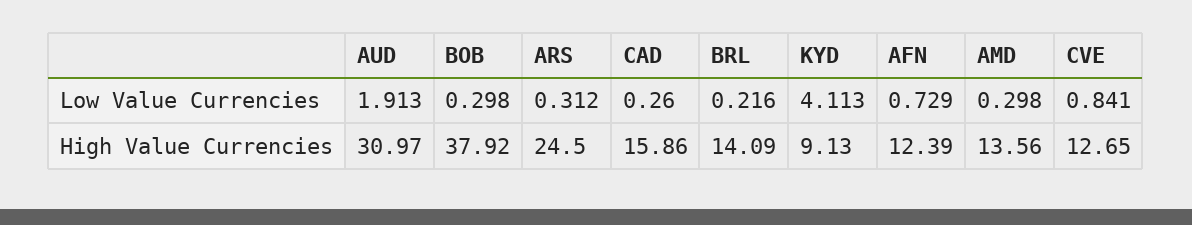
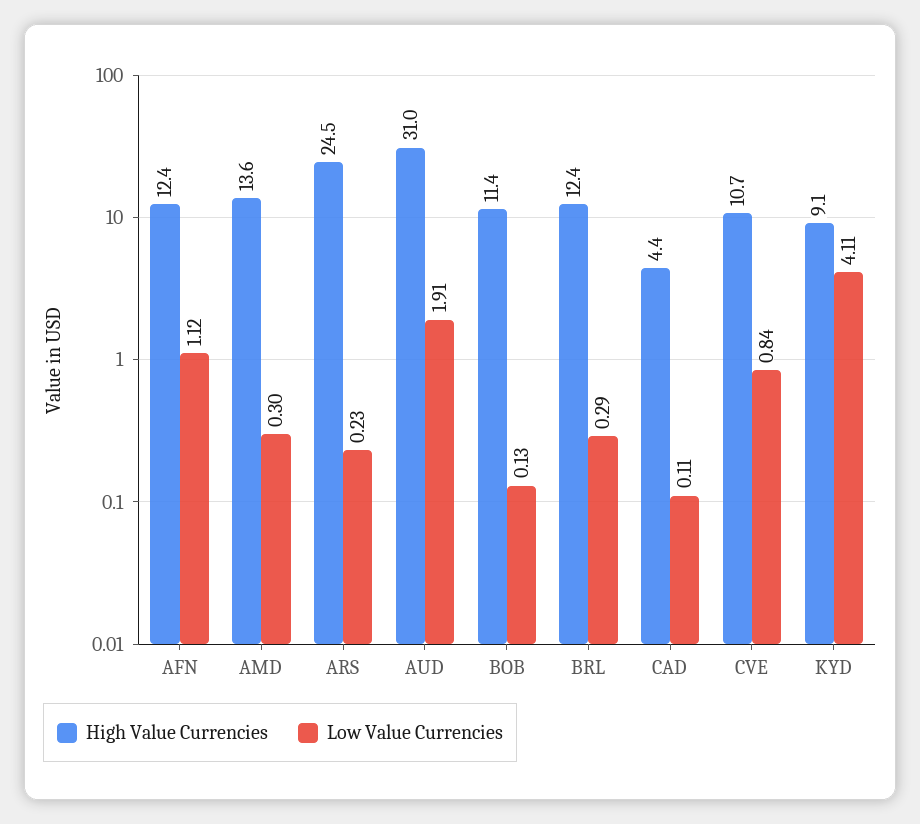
Low Value Currencies, BOB: 0.298 -> 0.13
Low Value Currencies, ARS: 0.312 -> 0.23
Low Value Currencies, CAD: 0.26 -> 0.11
Low Value Currencies, BRL: 0.216 -> 0.29
Low Value Currencies, AFN: 0.729 -> 1.12
High Value Currencies, BOB: 37.92 -> 11.4
High Value Currencies, CAD: 15.86 -> 4.4
High Value Currencies, BRL: 14.09 -> 12.4
High Value Currencies, CVE: 12.65 -> 10.7

